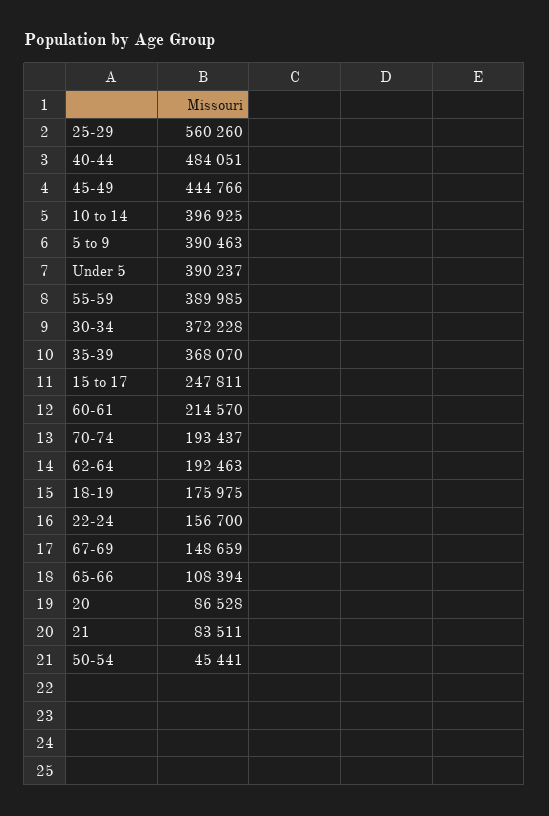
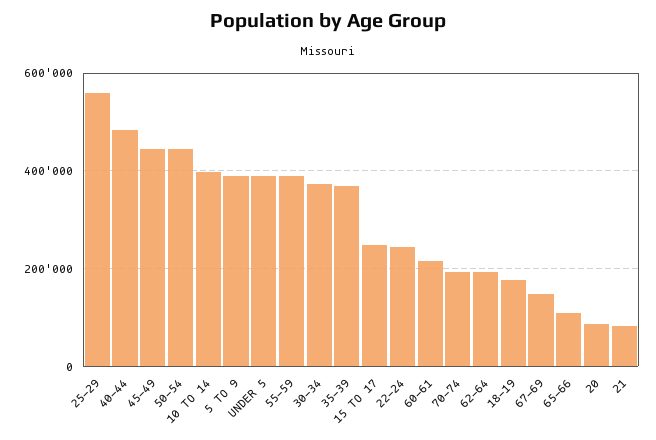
22-24: 156700 -> 240000
50-54: 45441 -> 440000

